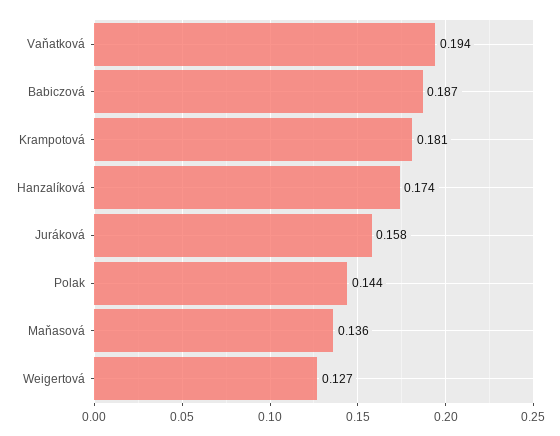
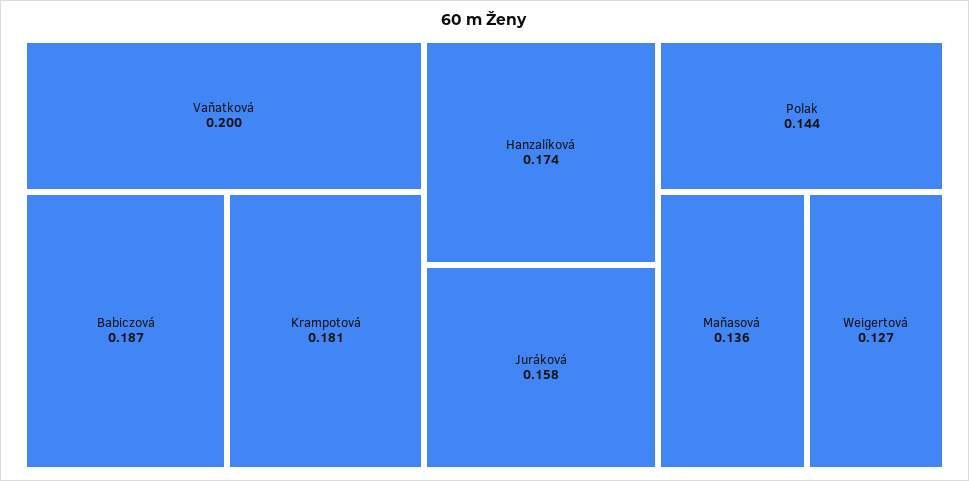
Vaňatková: 0.194 -> 0.2

